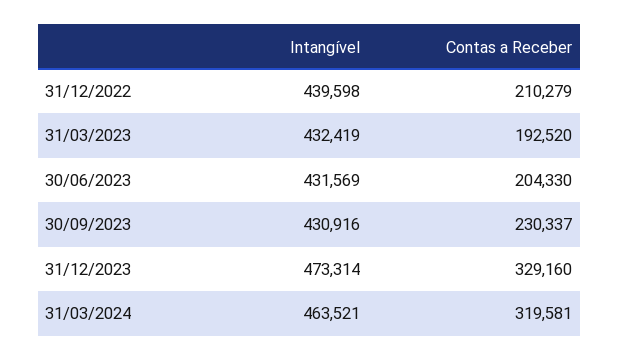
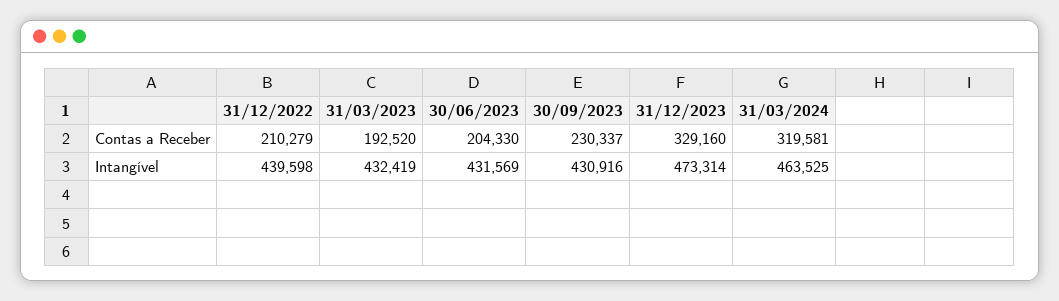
Intangível, 31/03/2024: 463521 -> 463525

